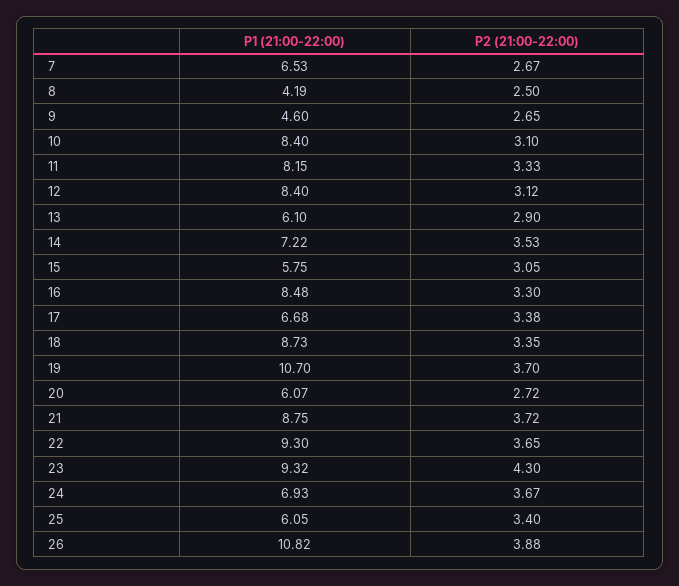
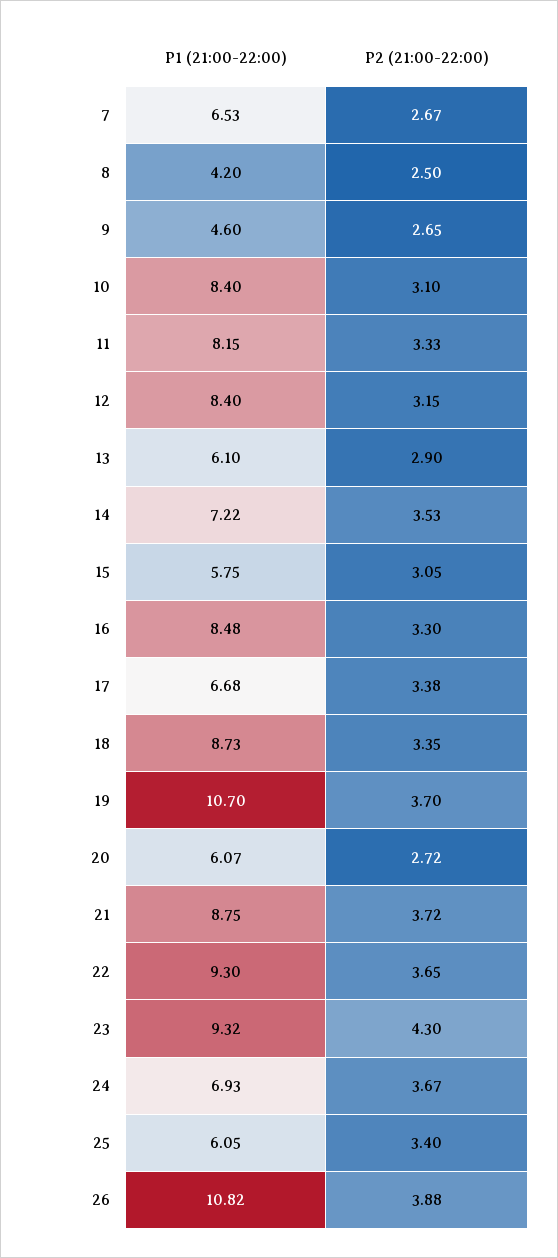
P1 (21:00-22:00), 8: 4.19 -> 4.2
P2 (21:00-22:00), 12: 3.12 -> 3.15

